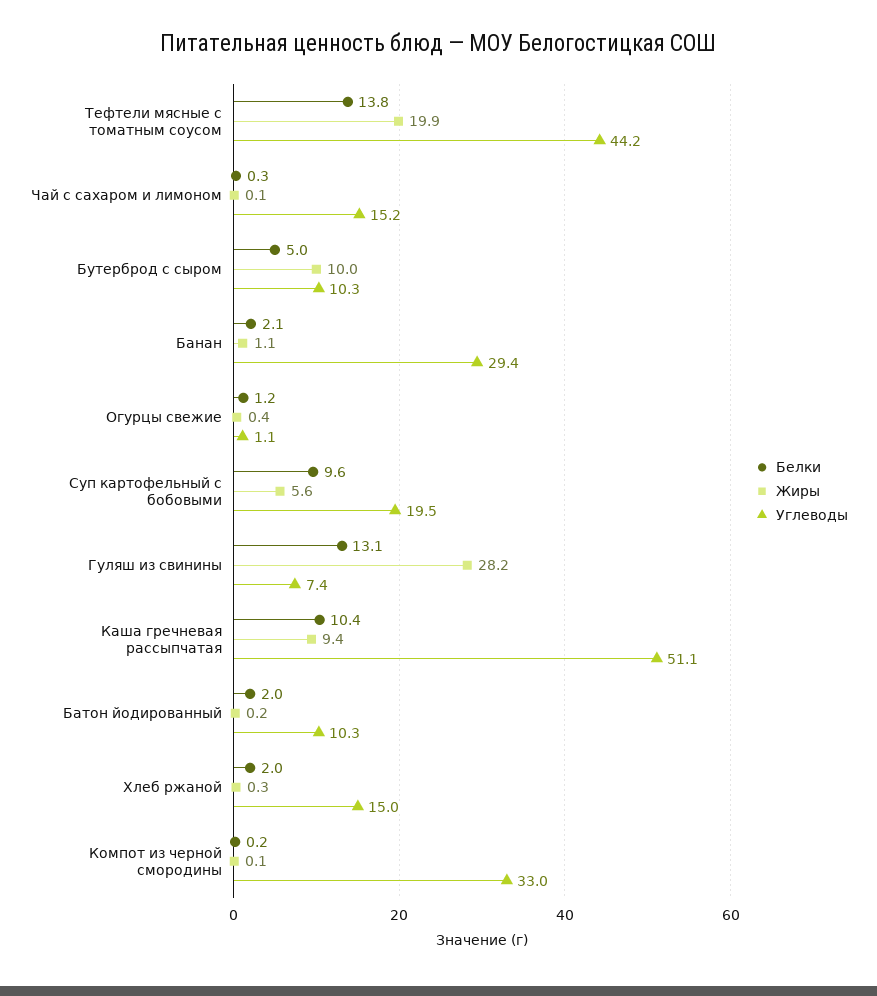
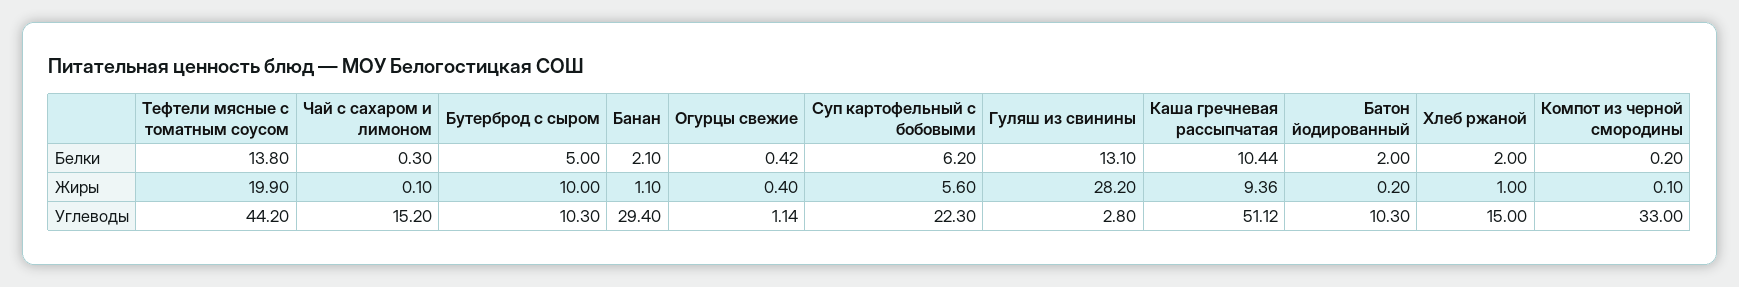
Белки, Огурцы свежие: 1.2 -> 0.42
Белки, Суп картофельный с бобовыми: 9.6 -> 6.2
Углеводы, Суп картофельный с бобовыми: 19.5 -> 22.3
Углеводы, Гуляш из свинины: 7.4 -> 2.8
Жиры, Хлеб ржаной: 0.3 -> 1

